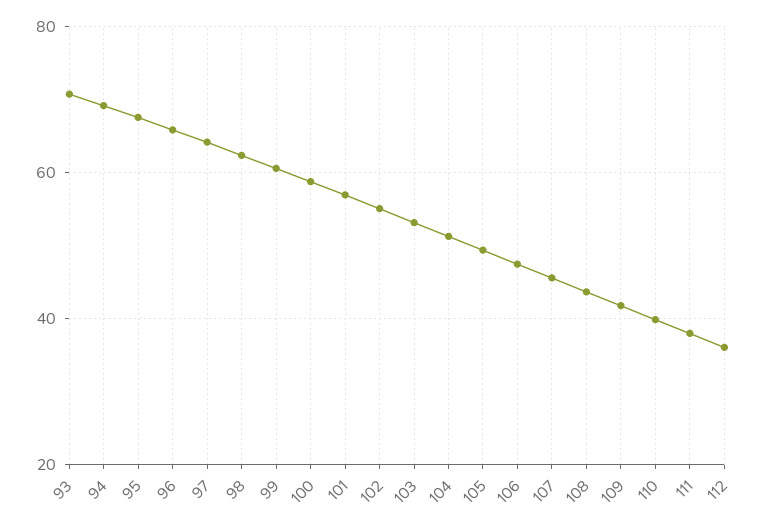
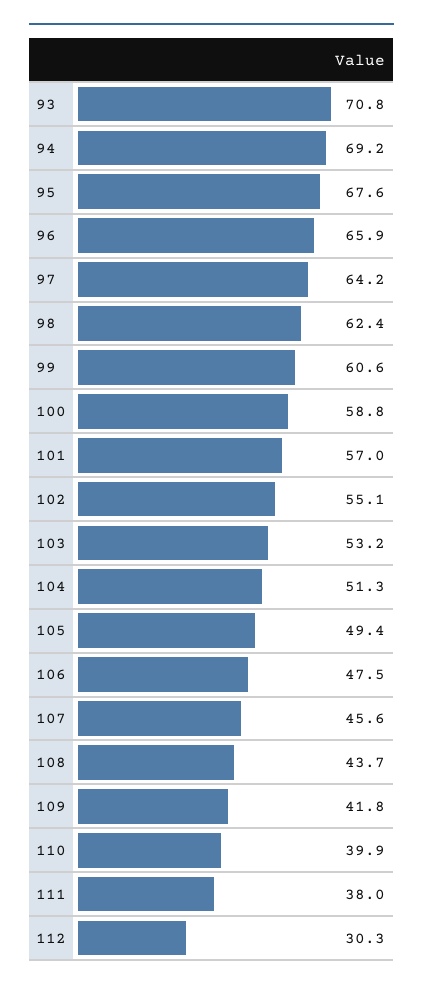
112: 36 -> 30.3

